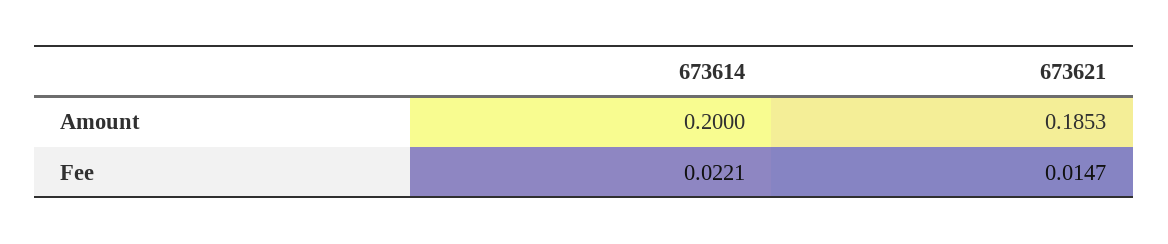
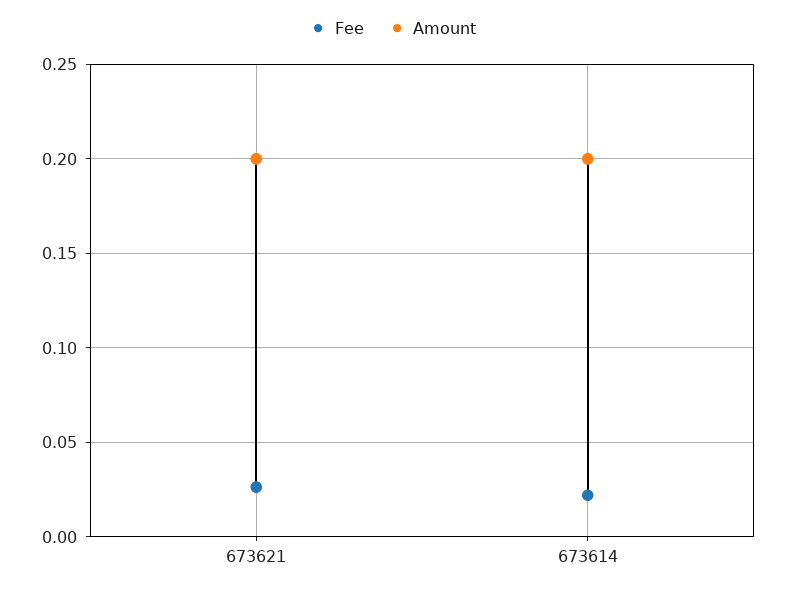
Amount, 673621: 0.1853 -> 0.2
Fee, 673621: 0.0147 -> 0.025

